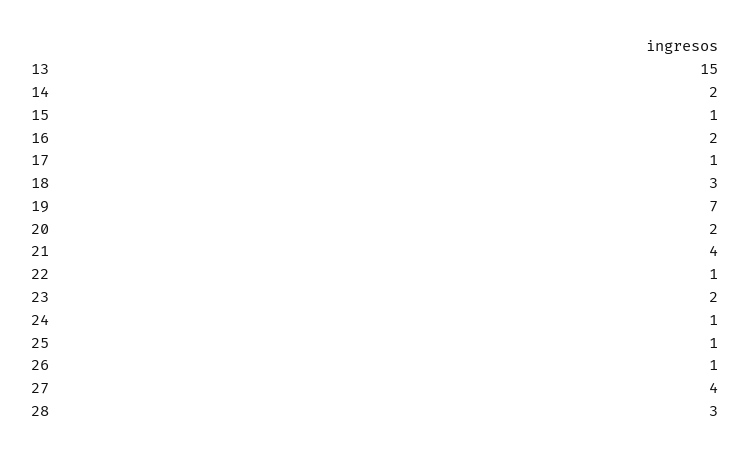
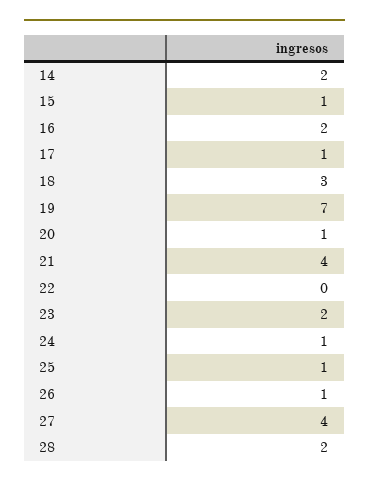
13: 15 -> none
20: 2 -> 1
22: 1 -> 0
28: 3 -> 2

